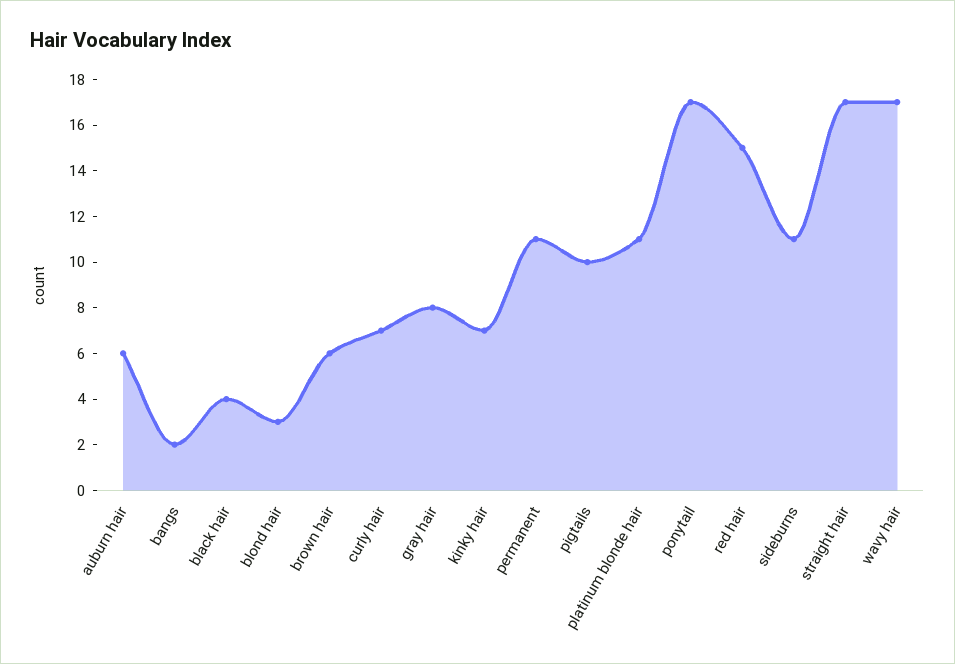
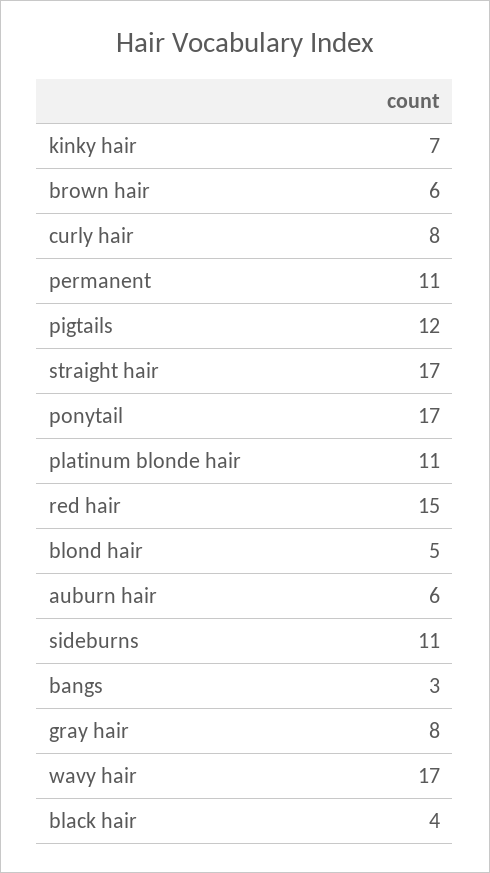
bangs: 2 -> 3
blond hair: 3 -> 5
curly hair: 7 -> 8
pigtails: 10 -> 12

